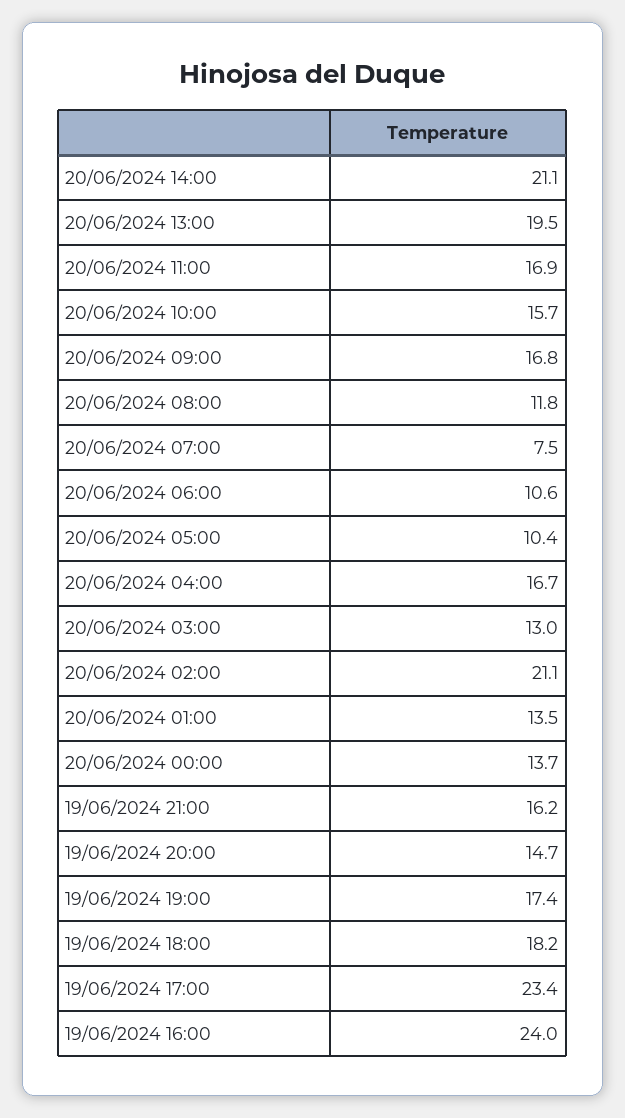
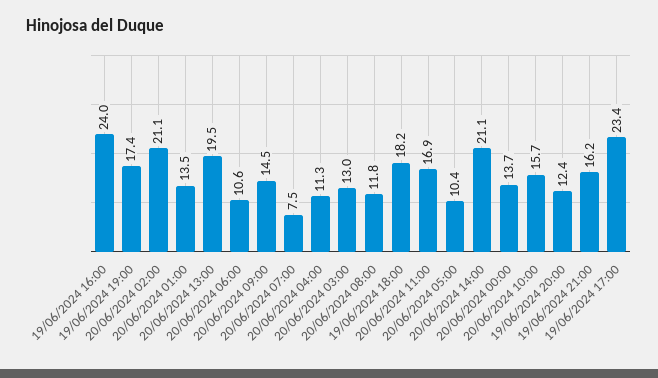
20/06/2024 09:00: 16.8 -> 14.5
20/06/2024 04:00: 16.7 -> 11.3
19/06/2024 20:00: 14.7 -> 12.4

